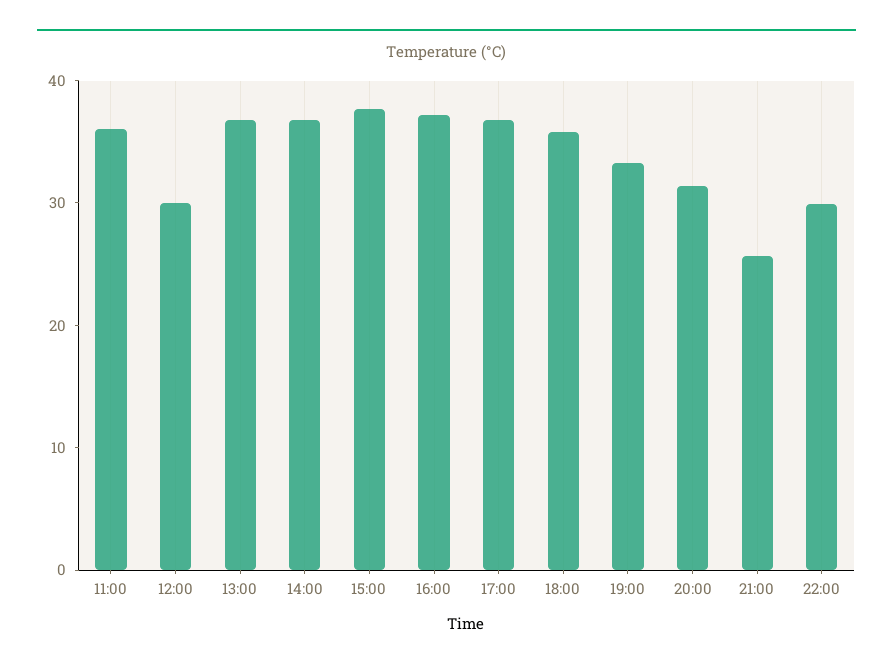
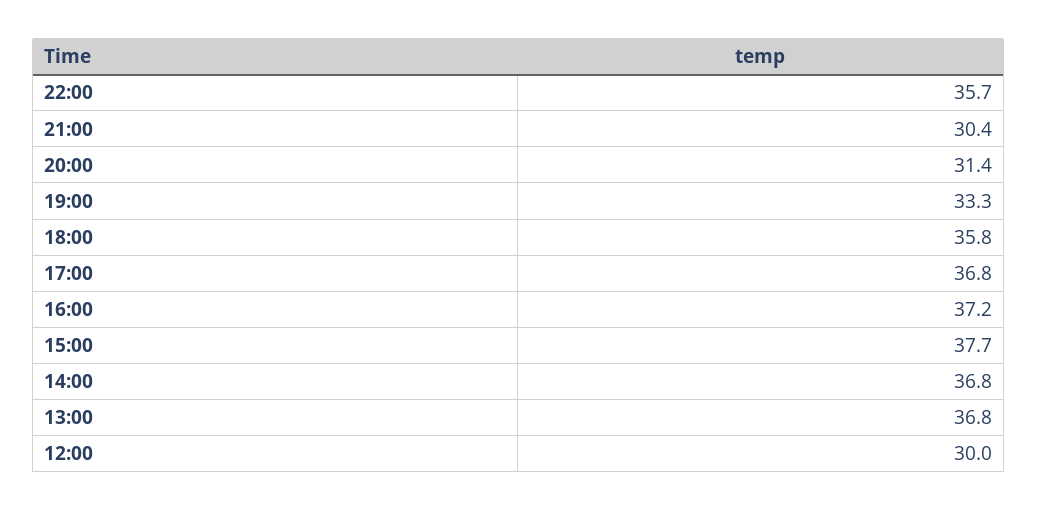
11:00: 36 -> none
21:00: 26 -> 30.4
22:00: 30 -> 35.7

